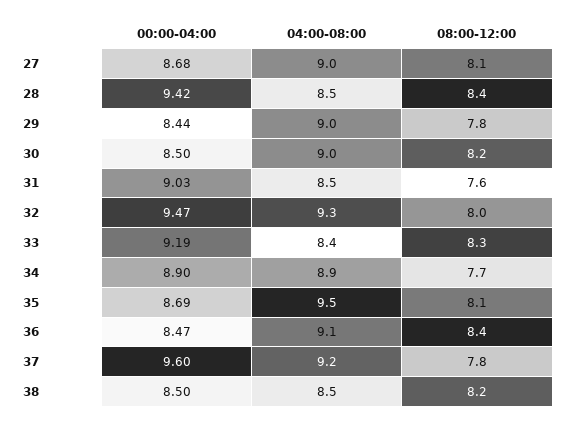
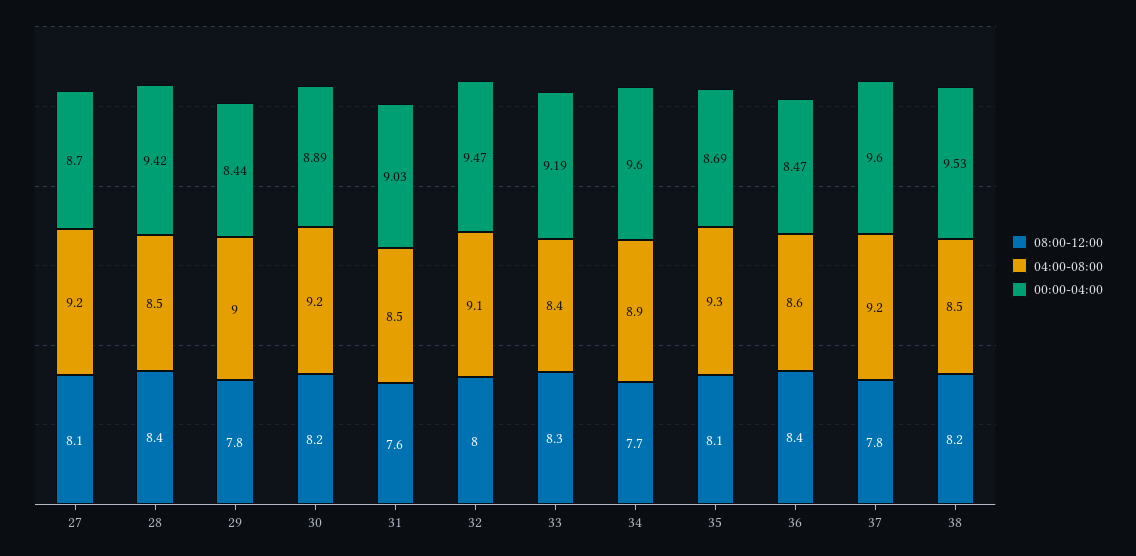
00:00-04:00, 27: 8.68 -> 8.7
04:00-08:00, 27: 9 -> 9.2
00:00-04:00, 30: 8.5 -> 8.89
04:00-08:00, 30: 9 -> 9.2
04:00-08:00, 32: 9.3 -> 9.1
00:00-04:00, 34: 8.9 -> 9.6
04:00-08:00, 35: 9.5 -> 9.3
04:00-08:00, 36: 9.1 -> 8.6
00:00-04:00, 38: 8.5 -> 9.53

